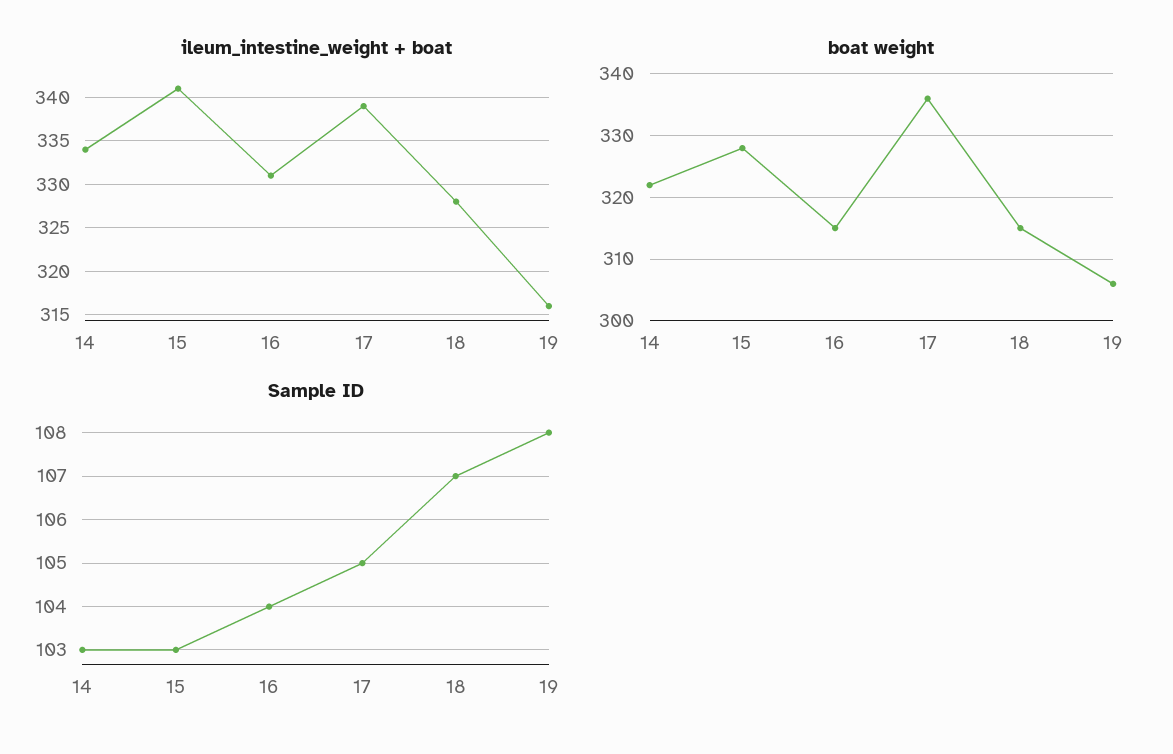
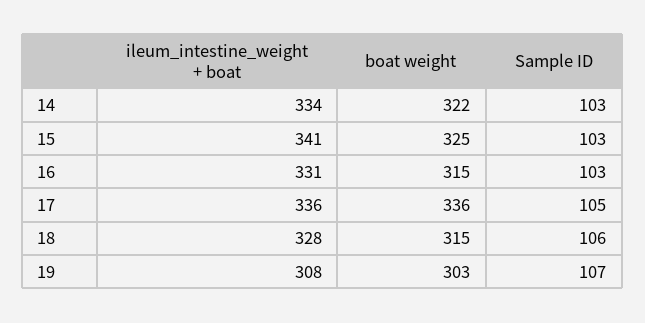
ileum_intestine_weight + boat, 17: 339 -> 336
ileum_intestine_weight + boat, 19: 316 -> 308
boat weight, 15: 328 -> 325
boat weight, 19: 306 -> 303
Sample ID, 16: 104 -> 103
Sample ID, 18: 107 -> 106
Sample ID, 19: 108 -> 107

